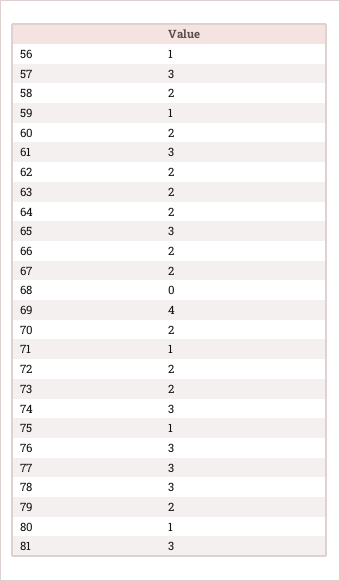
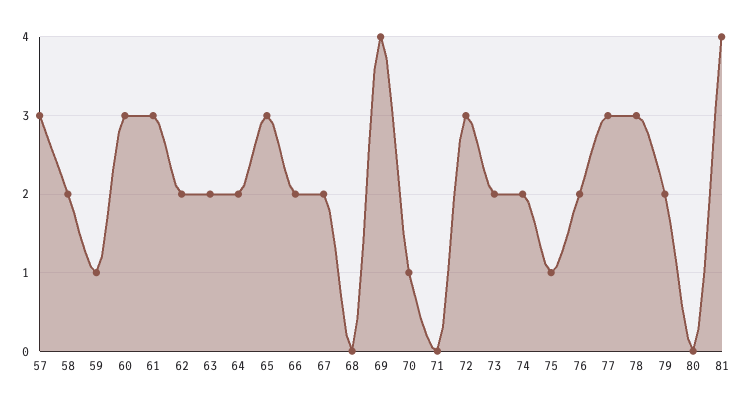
56: 1 -> none
60: 2 -> 3
70: 2 -> 1
71: 1 -> 0
72: 2 -> 3
74: 3 -> 2
76: 3 -> 2
80: 1 -> 0
81: 3 -> 4

